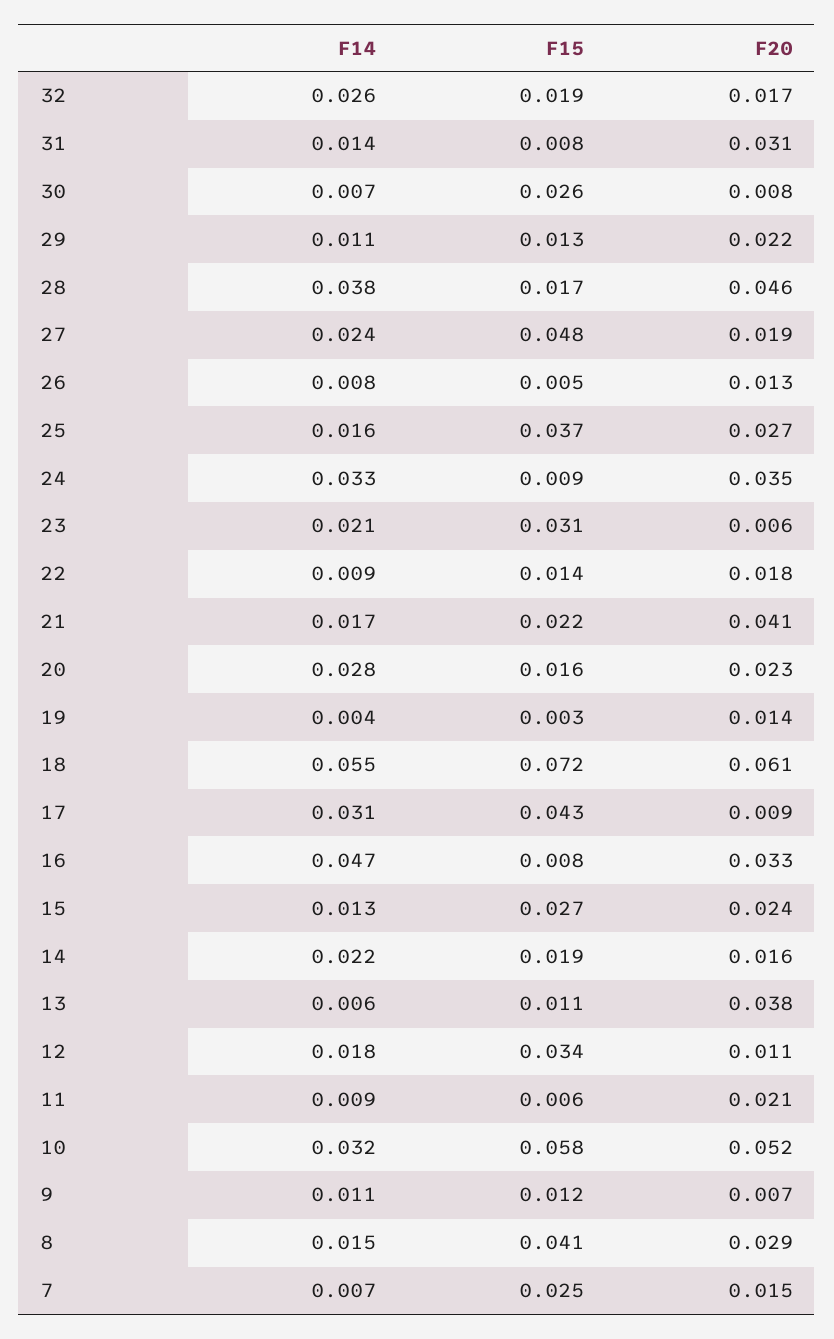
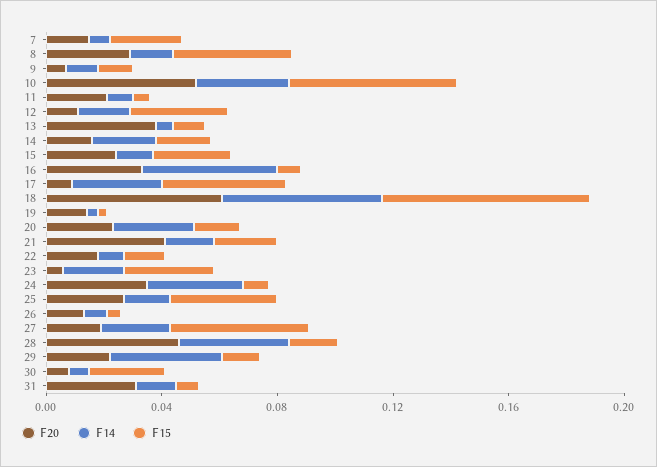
F14, 32: 0.026 -> none
F15, 32: 0.019 -> none
F20, 32: 0.017 -> none
F14, 29: 0.011 -> 0.04

